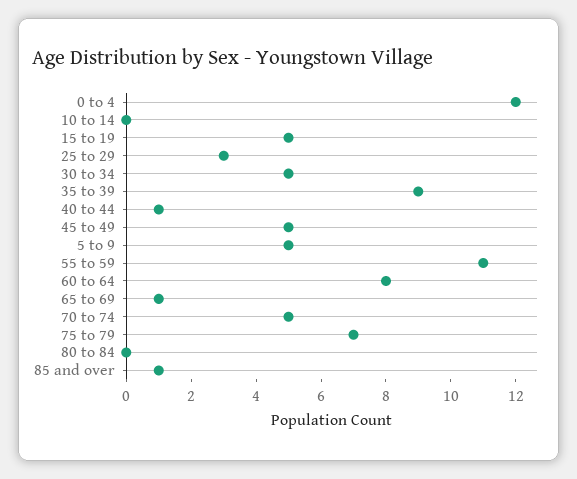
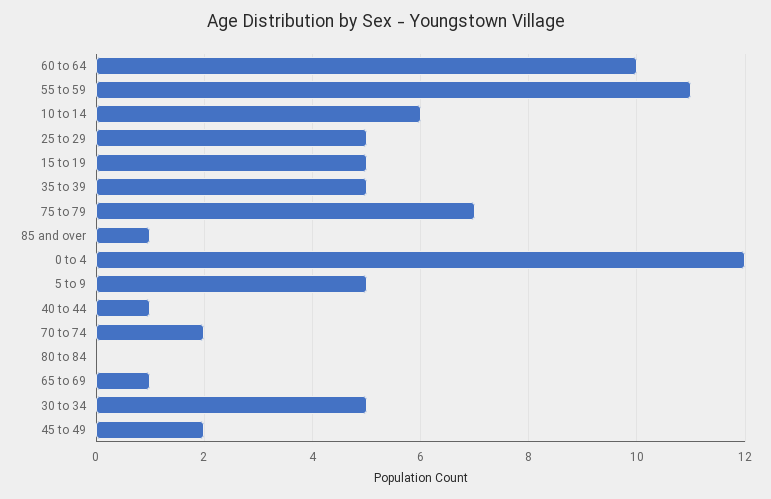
10 to 14: 0 -> 6
25 to 29: 3 -> 5
35 to 39: 9 -> 5
45 to 49: 5 -> 2
60 to 64: 8 -> 10
70 to 74: 5 -> 2

